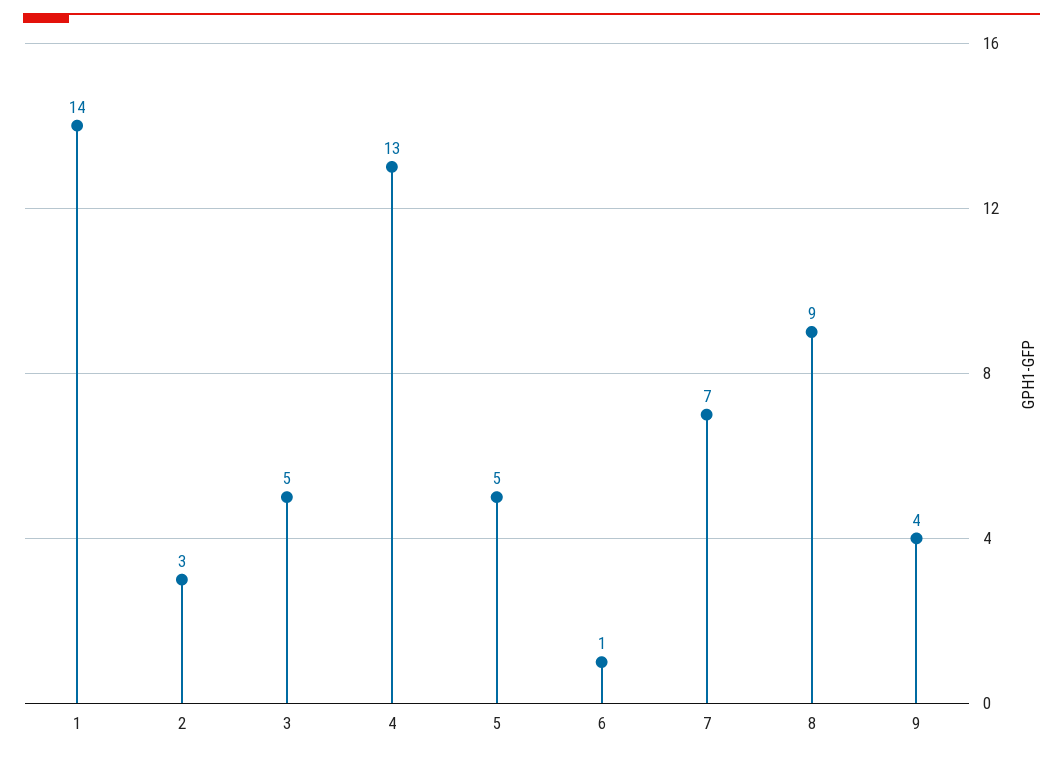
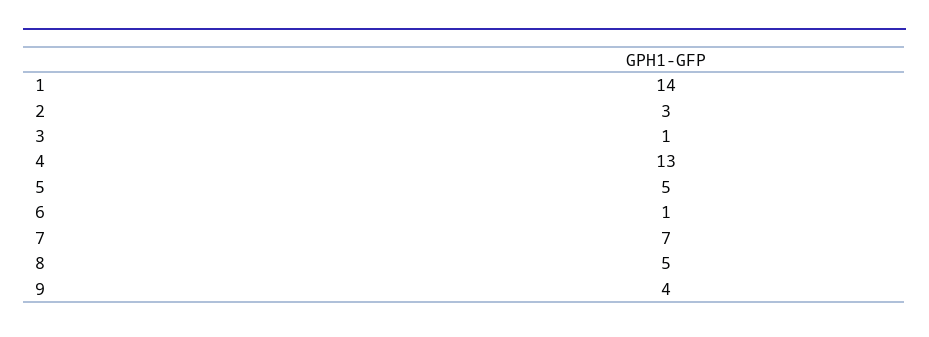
3: 5 -> 1
8: 9 -> 5

